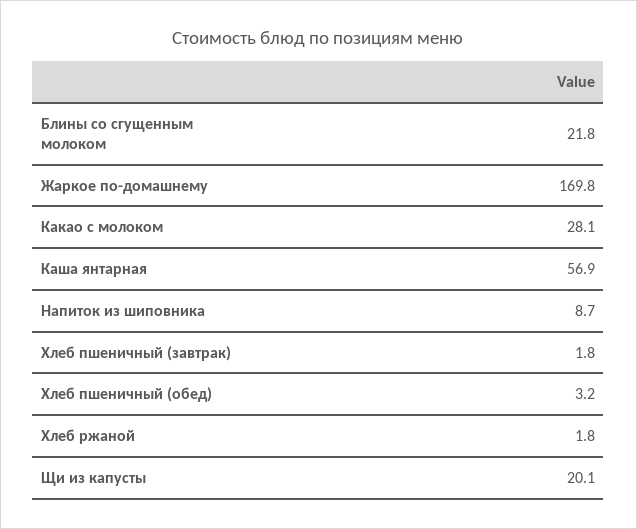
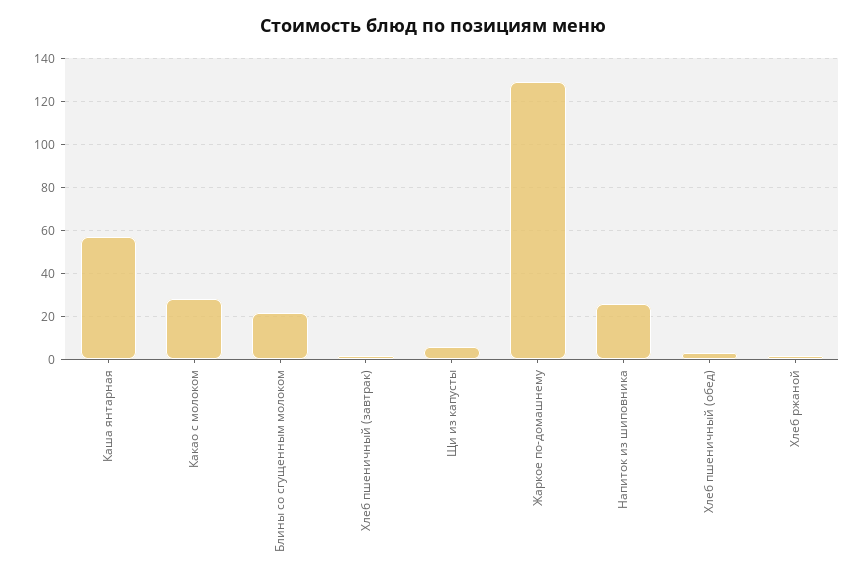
Жаркое по-домашнему: 169.8 -> 130
Напиток из шиповника: 8.7 -> 25
Щи из капусты: 20.1 -> 5

